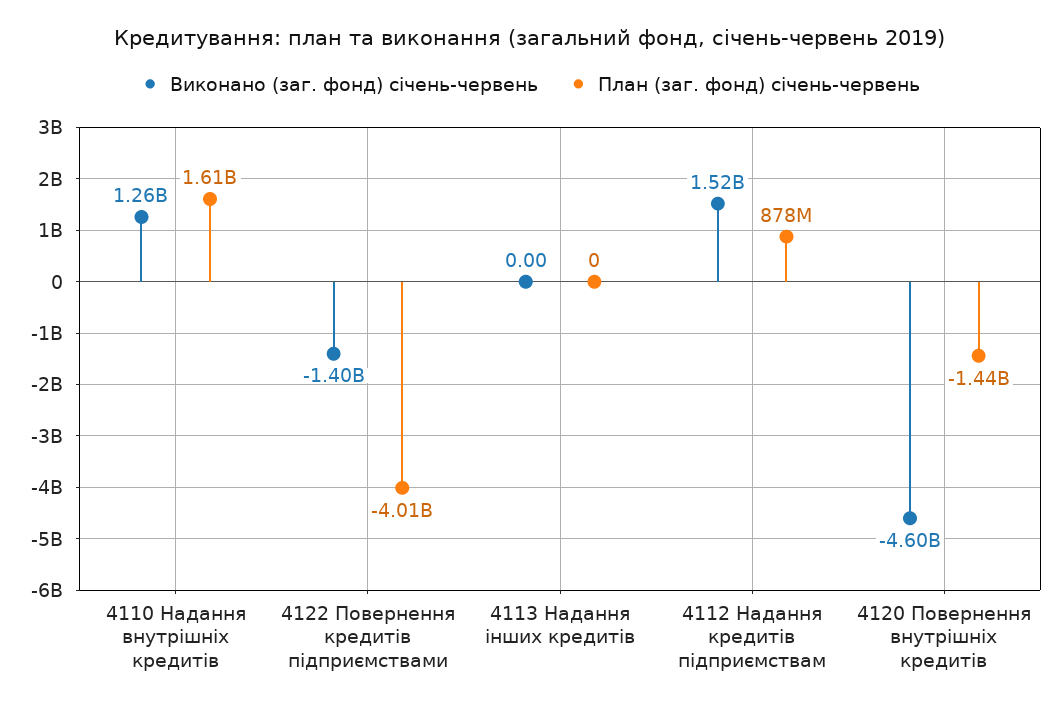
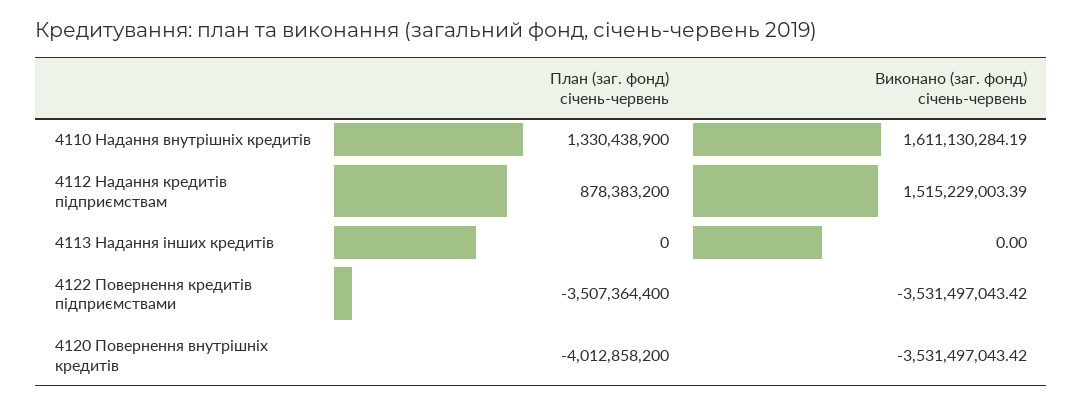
Виконано (заг. фонд) січень-червень, 4110 Надання внутрішніх кредитів: 1260000000 -> 1611130284.19
План (заг. фонд) січень-червень, 4110 Надання внутрішніх кредитів: 1610000000 -> 1330438900
Виконано (заг. фонд) січень-червень, 4122 Повернення кредитів підприємствами: -1400000000 -> -3531497043.42
План (заг. фонд) січень-червень, 4122 Повернення кредитів підприємствами: -4010000000 -> -3507364400
Виконано (заг. фонд) січень-червень, 4120 Повернення внутрішніх кредитів: -4600000000 -> -3531497043.42
План (заг. фонд) січень-червень, 4120 Повернення внутрішніх кредитів: -1440000000 -> -4012858200

